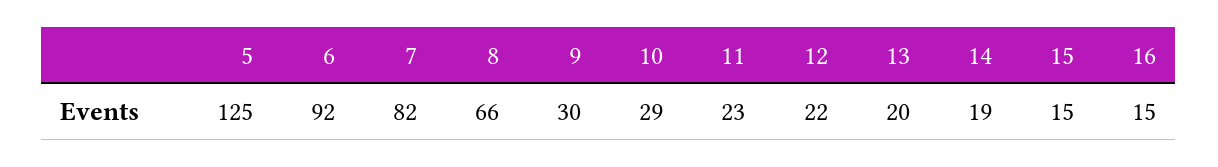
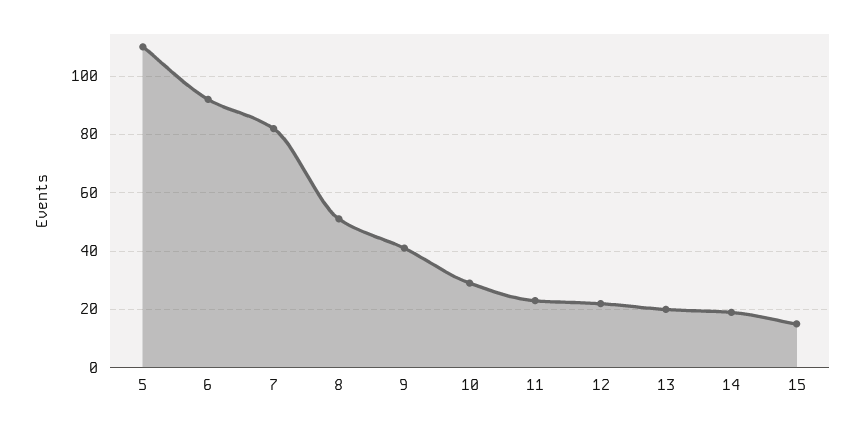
5: 125 -> 110
8: 66 -> 50
9: 30 -> 40
16: 15 -> none

